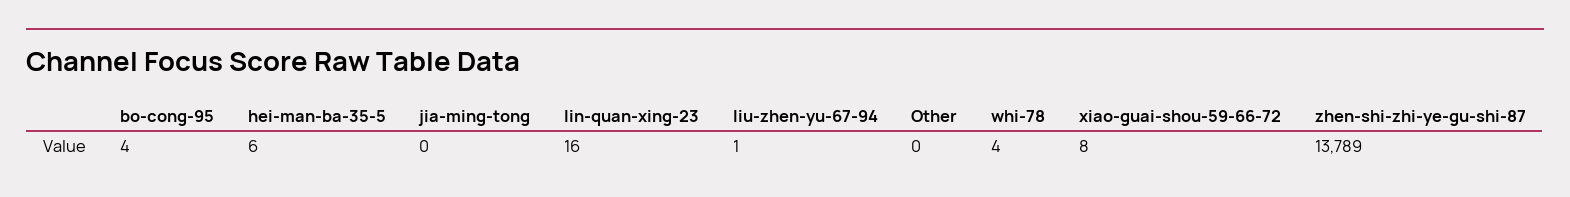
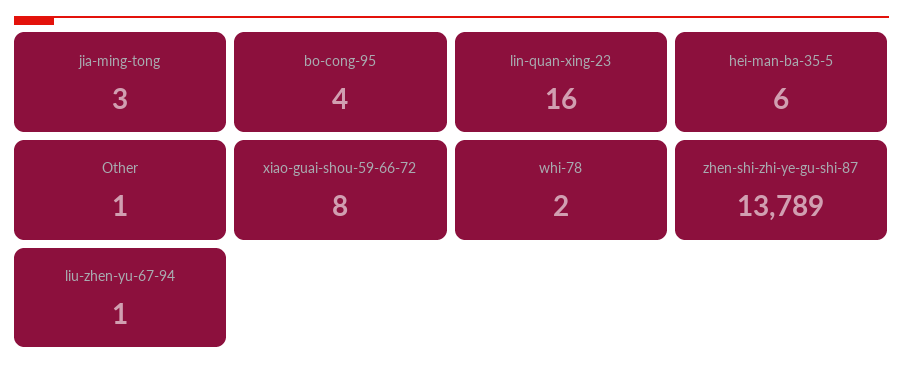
jia-ming-tong: 0 -> 3
Other: 0 -> 1
whi-78: 4 -> 2

